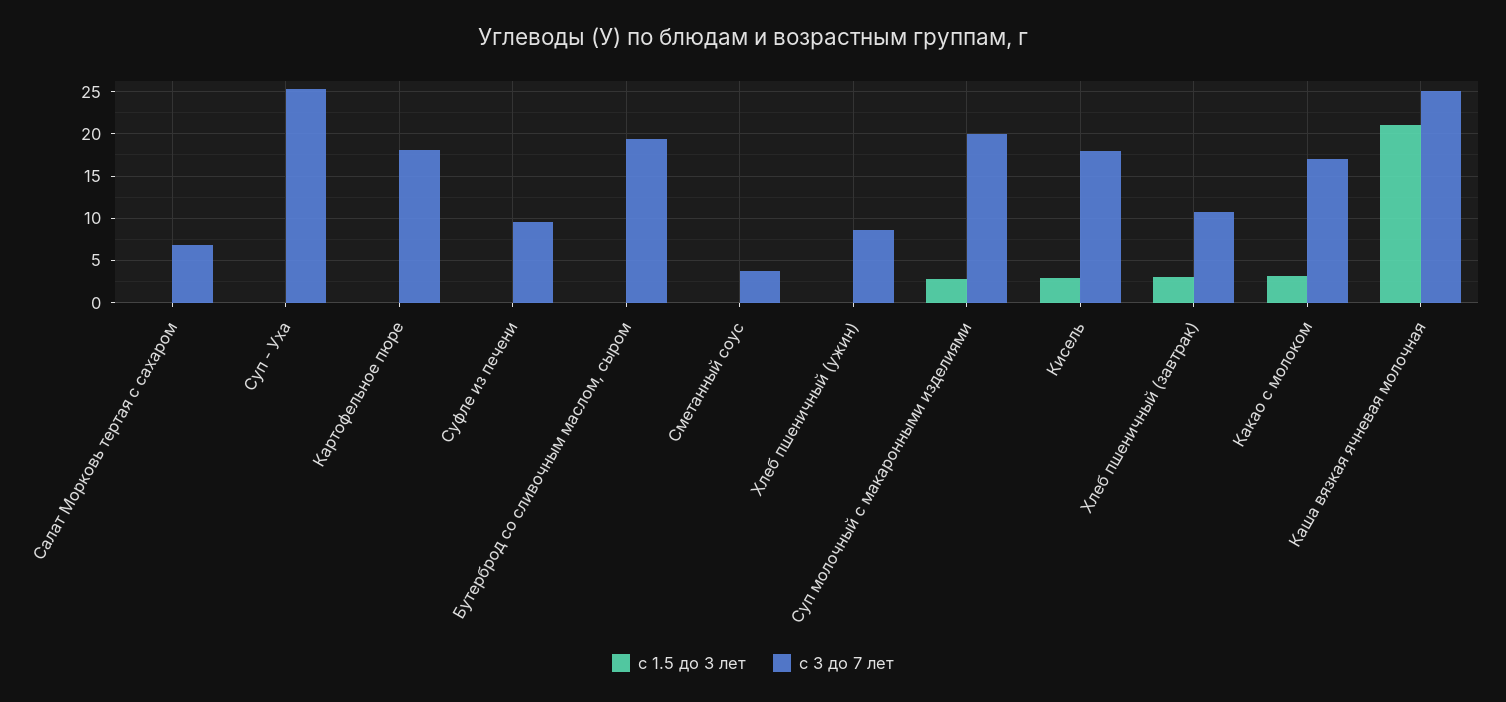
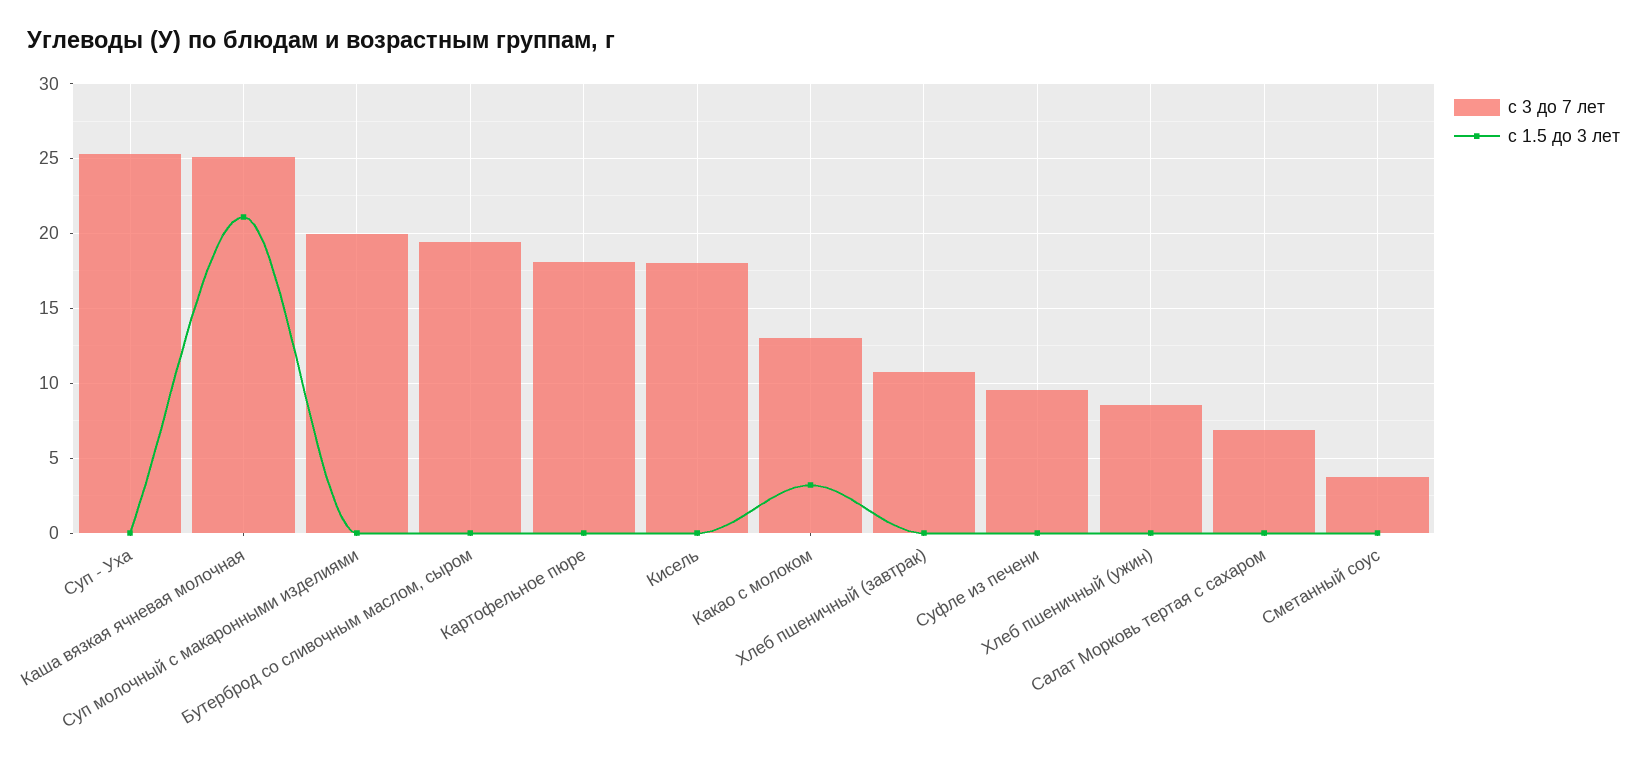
с 1.5 до 3 лет, Суп молочный с макаронными изделиями: 3 -> 0
с 1.5 до 3 лет, Кисель: 3 -> 0
с 1.5 до 3 лет, Хлеб пшеничный (завтрак): 3 -> 0
с 3 до 7 лет, Какао с молоком: 17 -> 13

